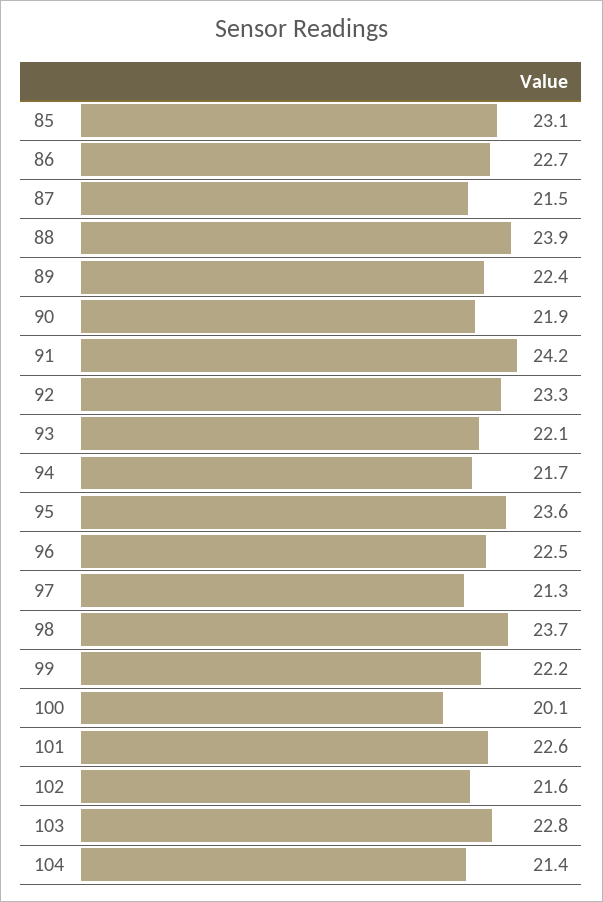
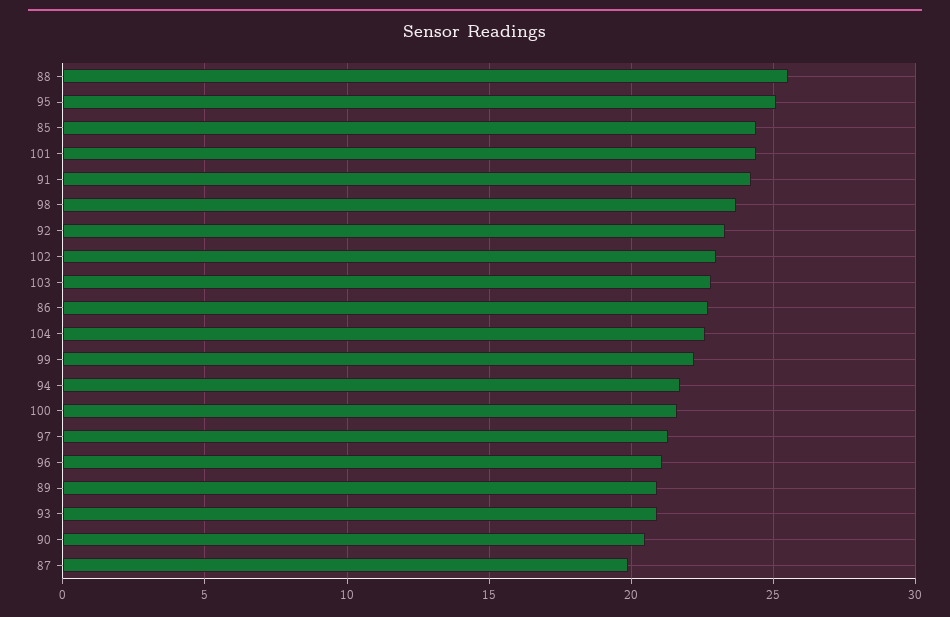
85: 23.1 -> 24.5
87: 21.5 -> 20
88: 23.9 -> 25.5
89: 22.4 -> 21
90: 21.9 -> 20.5
93: 22.1 -> 21
95: 23.6 -> 25
96: 22.5 -> 21
100: 20.1 -> 21.5
101: 22.6 -> 24.5
102: 21.6 -> 23
104: 21.4 -> 22.5

